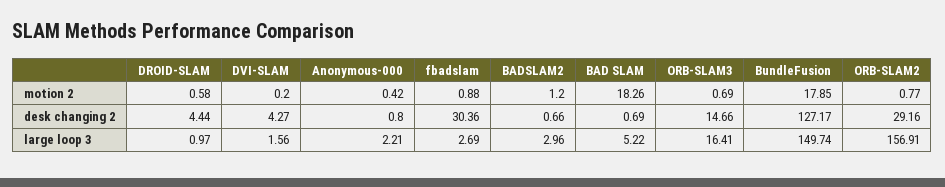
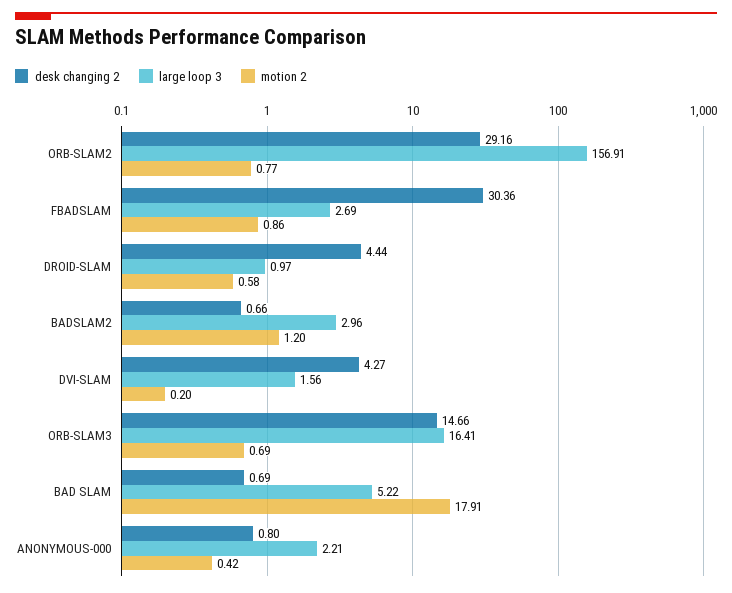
motion 2, fbadslam: 0.88 -> 0.86
motion 2, BAD SLAM: 18.26 -> 17.91
motion 2, BundleFusion: 17.85 -> none
desk changing 2, BundleFusion: 127.17 -> none
large loop 3, BundleFusion: 149.74 -> none

